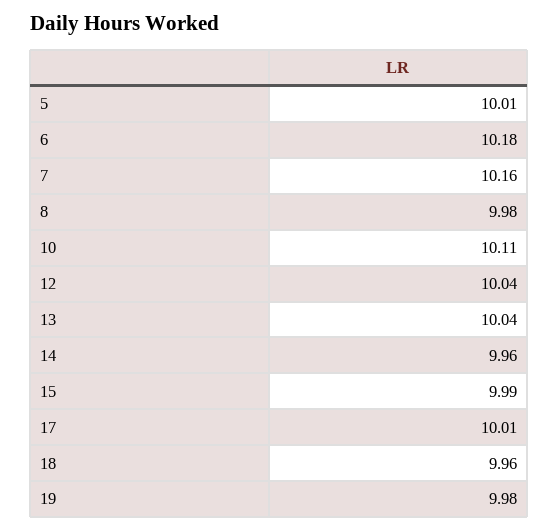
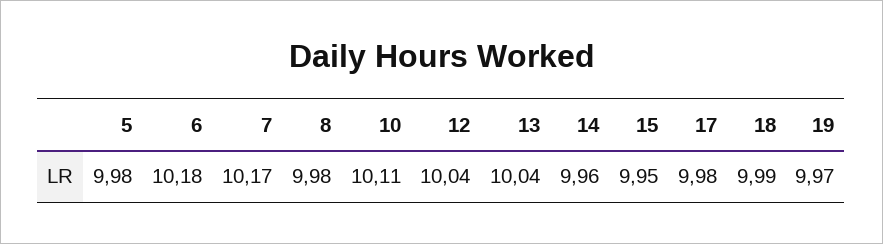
5: 10.01 -> 9.98
7: 10.16 -> 10.17
15: 9.99 -> 9.95
17: 10.01 -> 9.98
18: 9.96 -> 9.99
19: 9.98 -> 9.97

